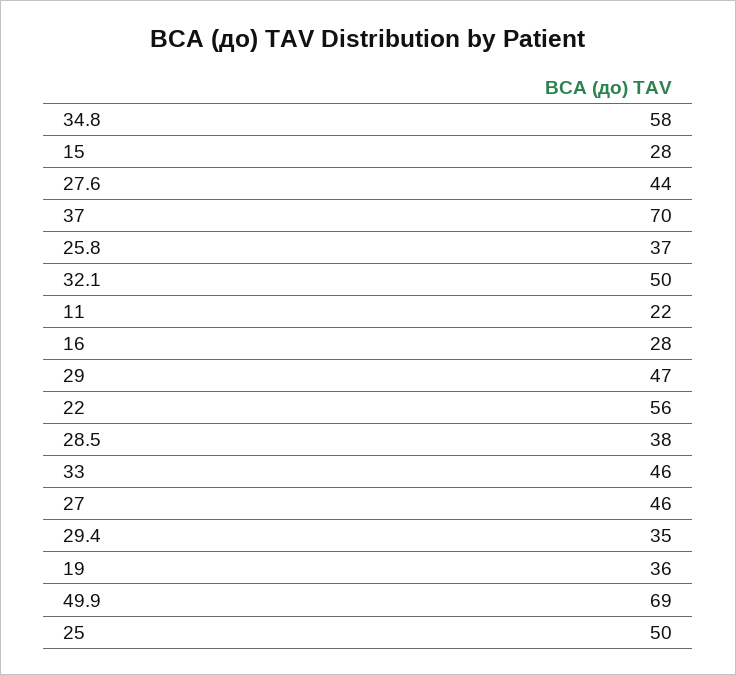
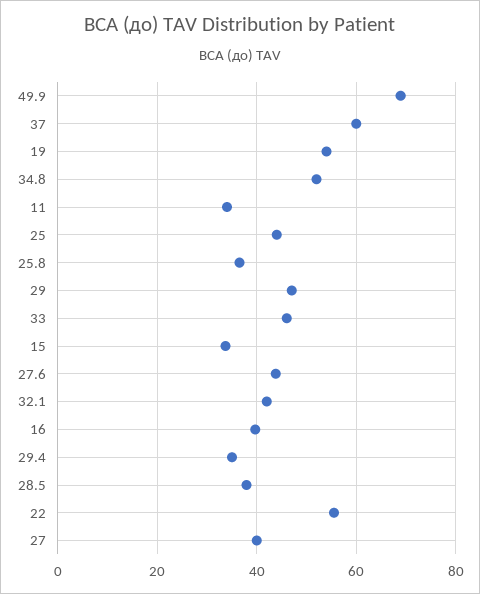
34.8: 58 -> 52
15: 28 -> 34
37: 70 -> 60
32.1: 50 -> 42
11: 22 -> 34
16: 28 -> 40
27: 46 -> 40
19: 36 -> 54
25: 50 -> 44

